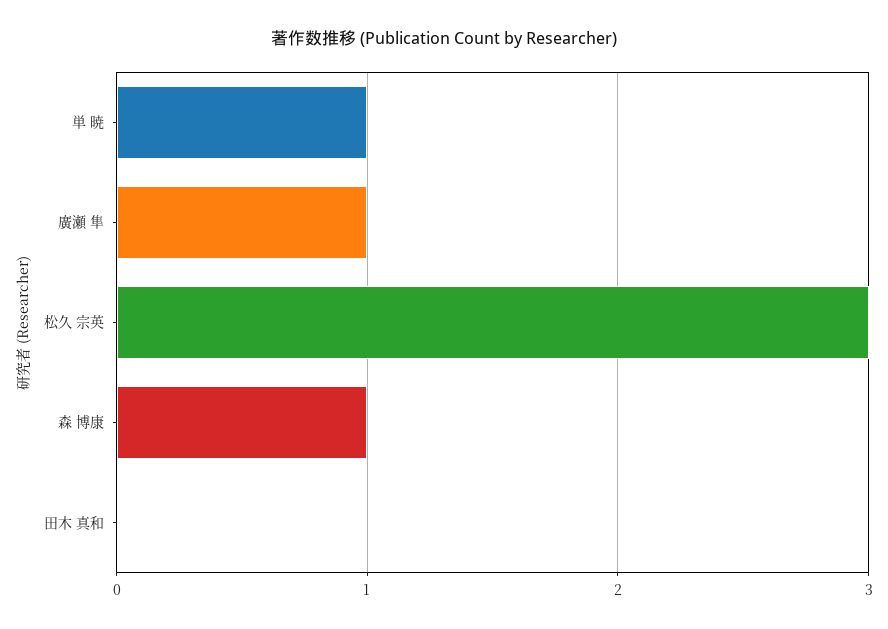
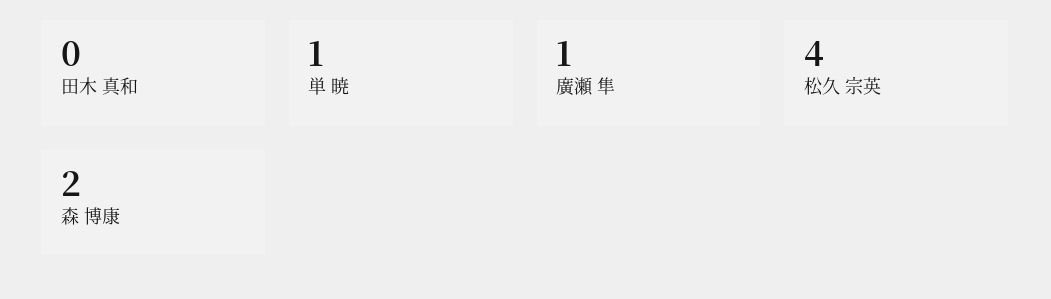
松久 宗英: 3 -> 4
森 博康: 1 -> 2

